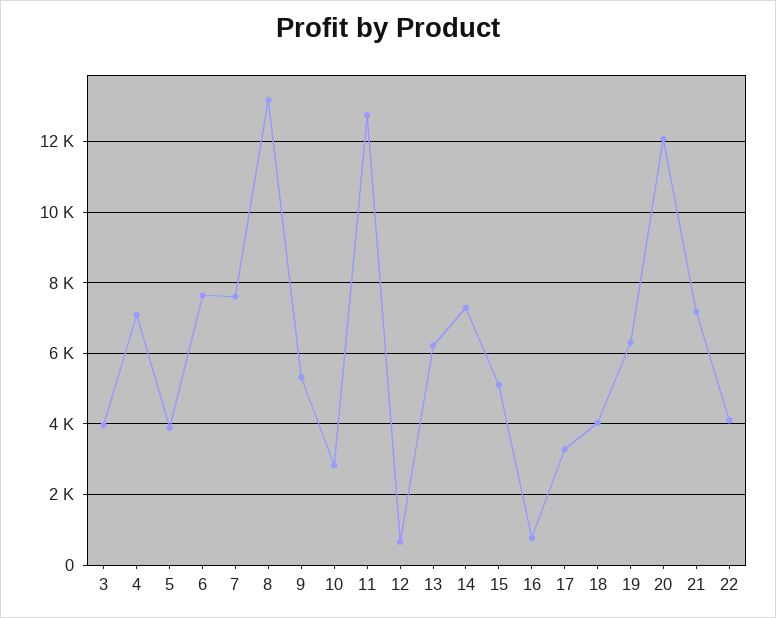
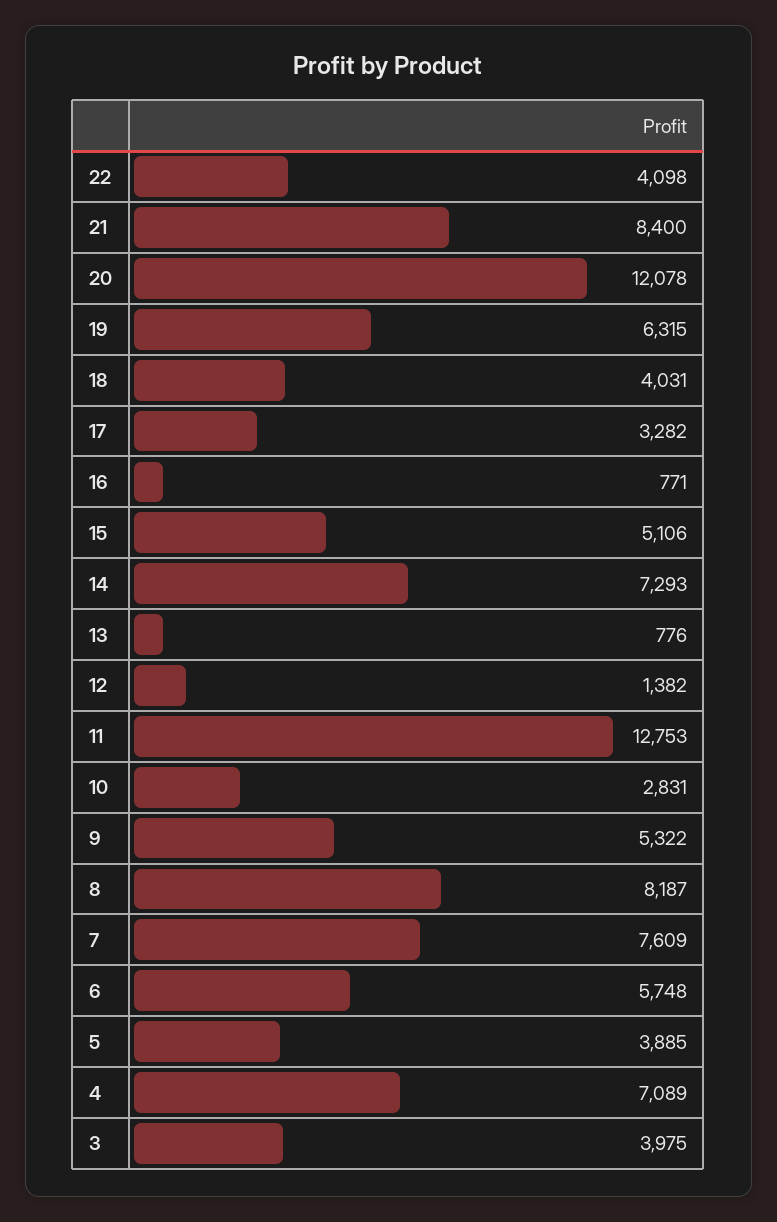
6: 7600 -> 5748
8: 13200 -> 8187
12: 600 -> 1382
13: 6200 -> 776
21: 7200 -> 8400

